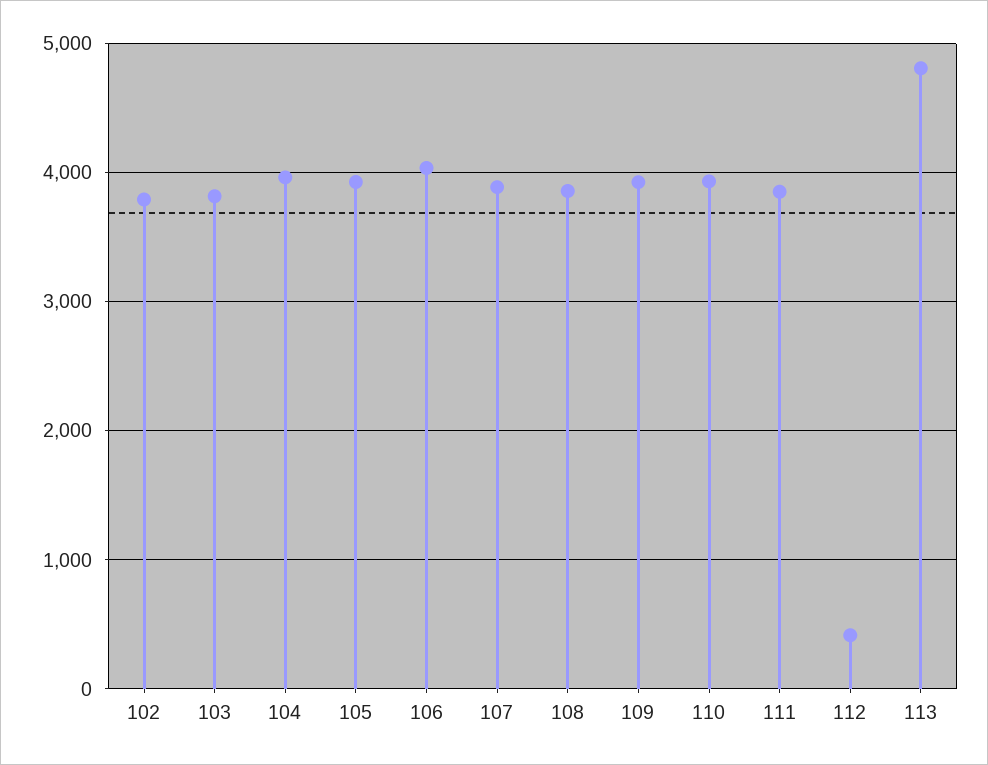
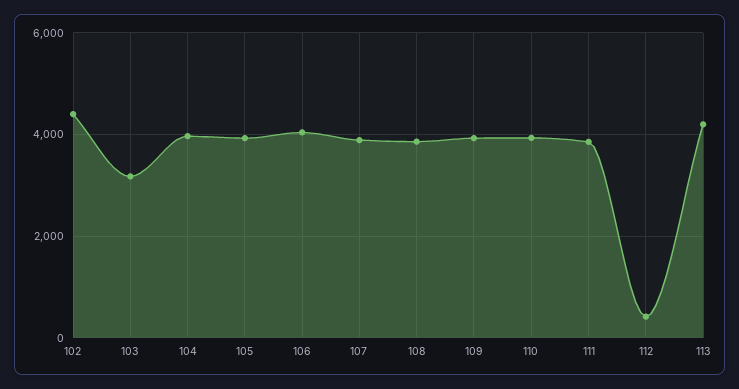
102: 3800 -> 4400
103: 3800 -> 3200
113: 4800 -> 4200

